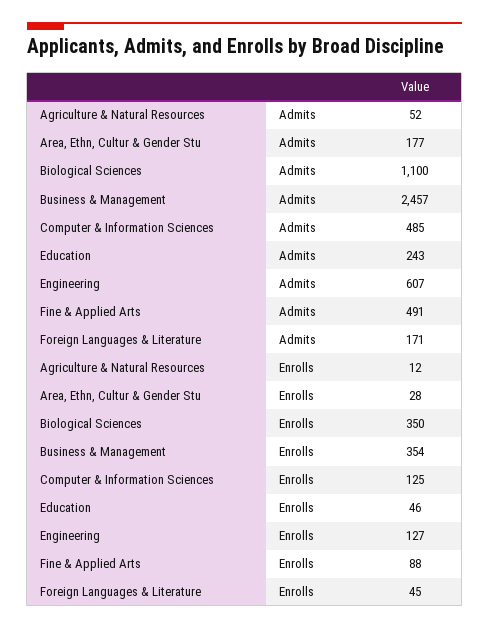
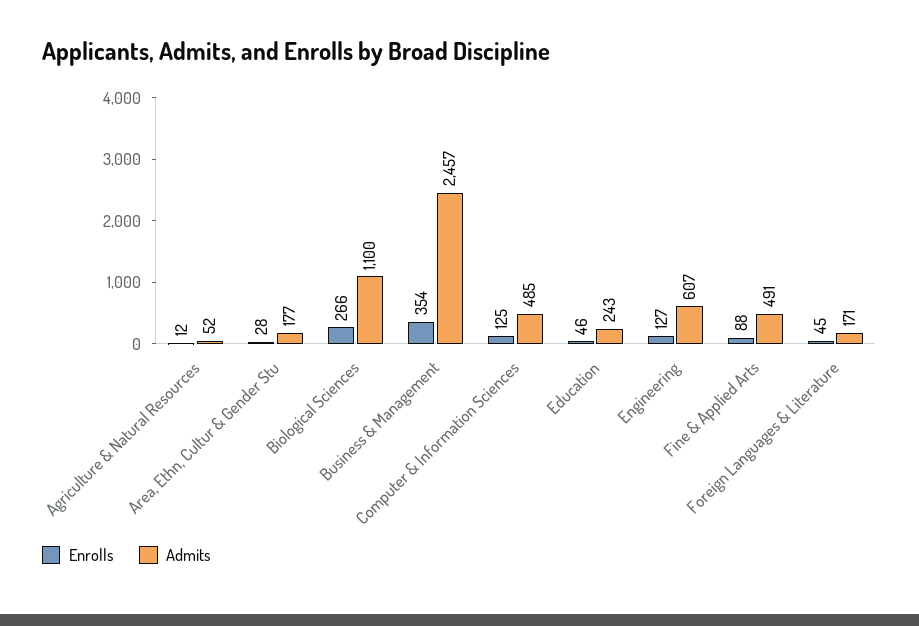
Enrolls, Biological Sciences: 350 -> 266

